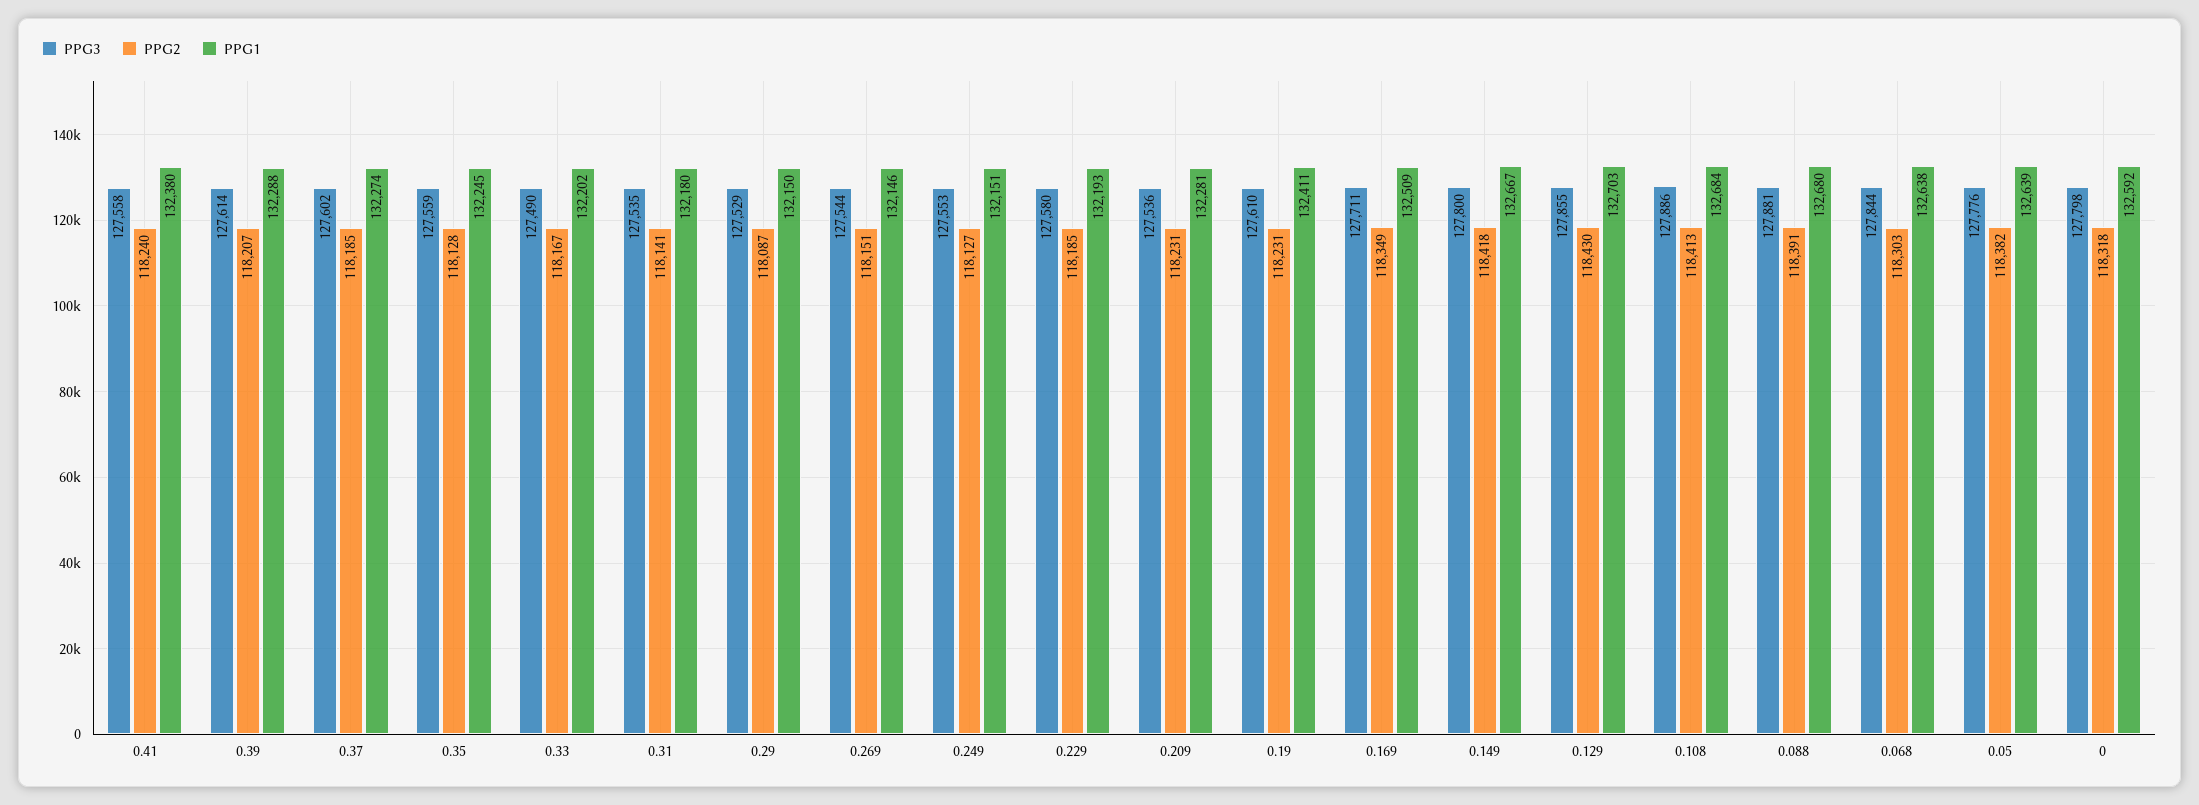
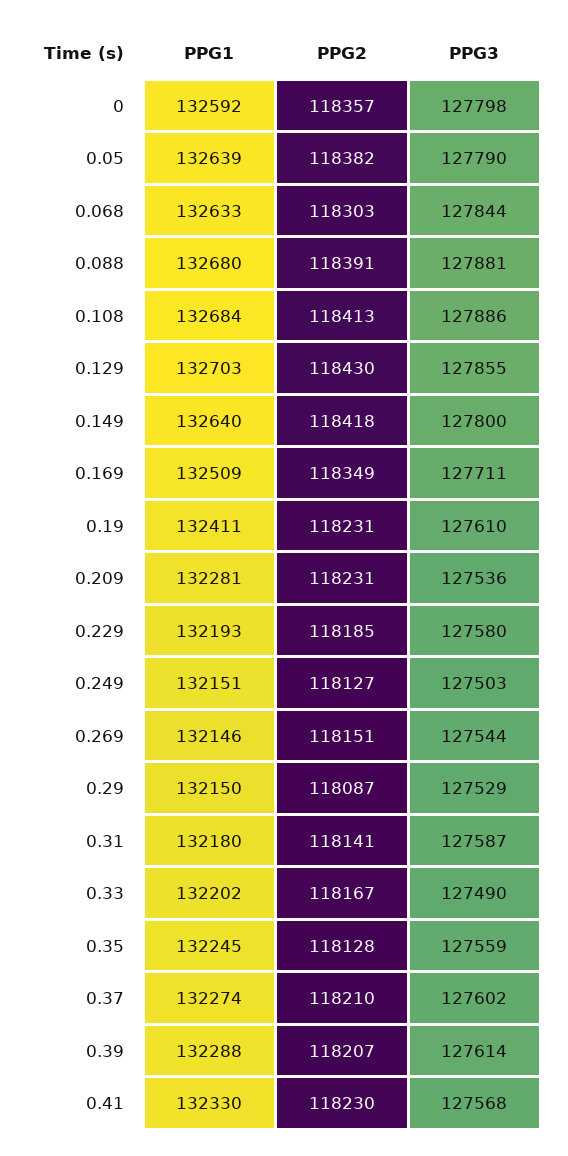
PPG3, 0.41: 127558 -> 127568
PPG2, 0.41: 118240 -> 118230
PPG1, 0.41: 132380 -> 132330
PPG2, 0.37: 118185 -> 118210
PPG3, 0.31: 127535 -> 127587
PPG3, 0.249: 127553 -> 127503
PPG1, 0.149: 132667 -> 132640
PPG1, 0.068: 132638 -> 132633
PPG3, 0.05: 127776 -> 127790
PPG2, 0: 118318 -> 118357

